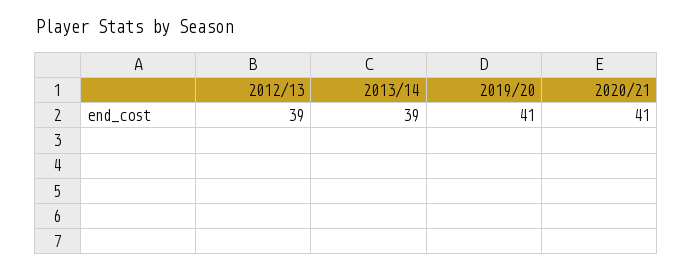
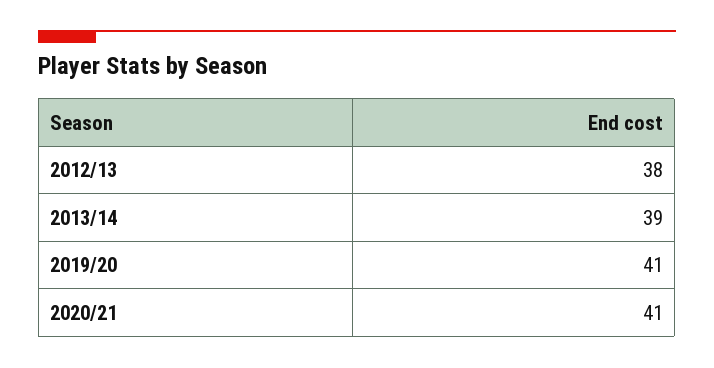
2012/13: 39 -> 38

